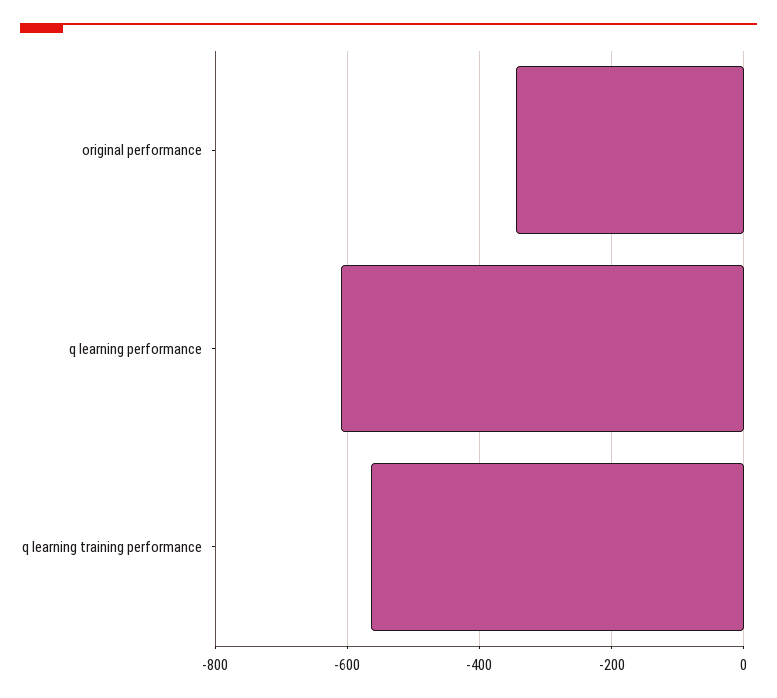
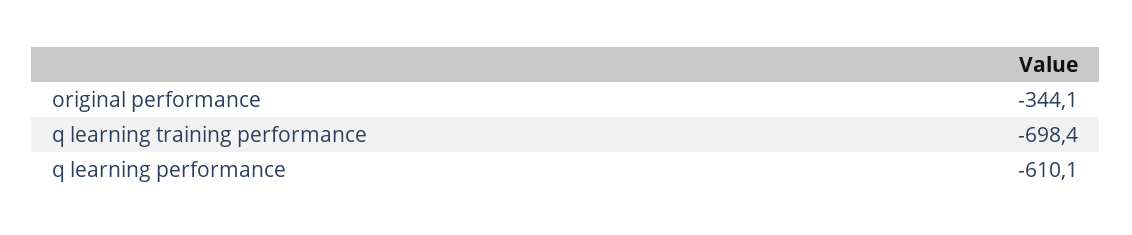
q learning training performance: -560 -> -698.4

